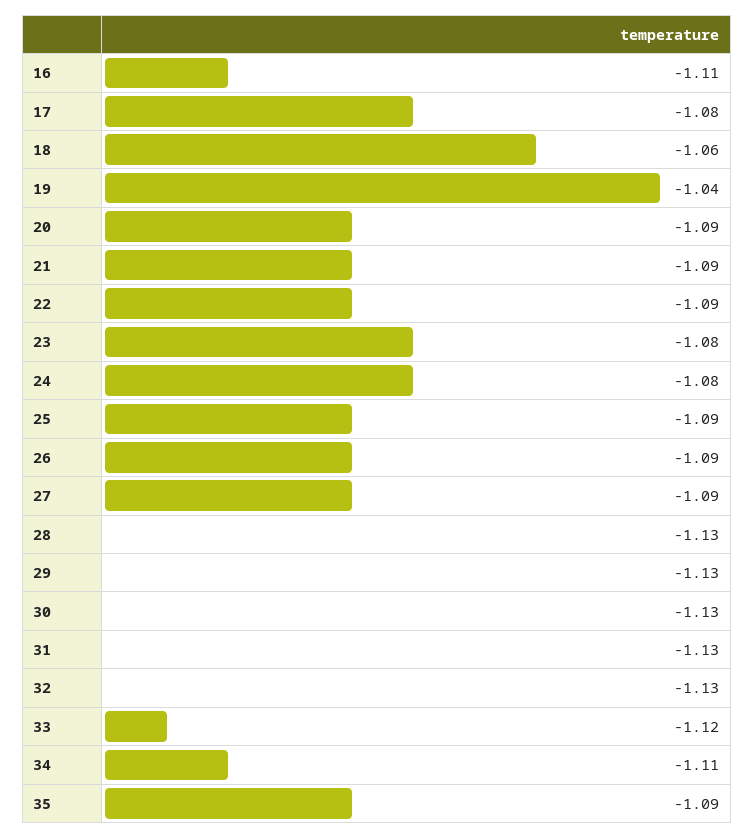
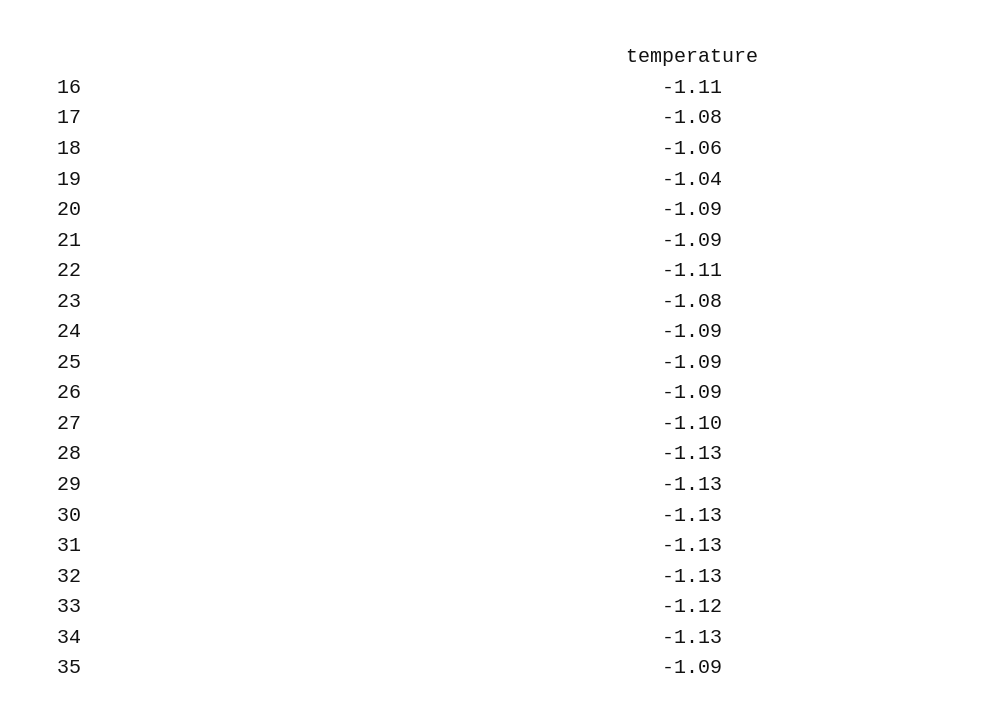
22: -1.09 -> -1.11
24: -1.08 -> -1.09
27: -1.09 -> -1.1
34: -1.11 -> -1.13

